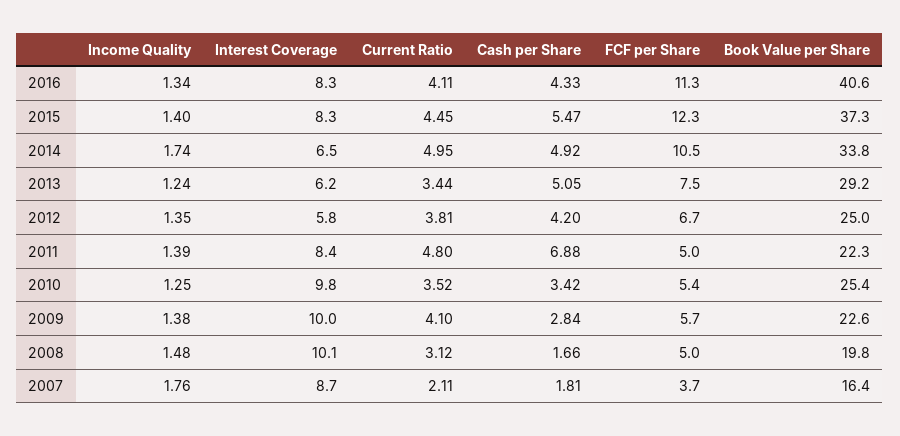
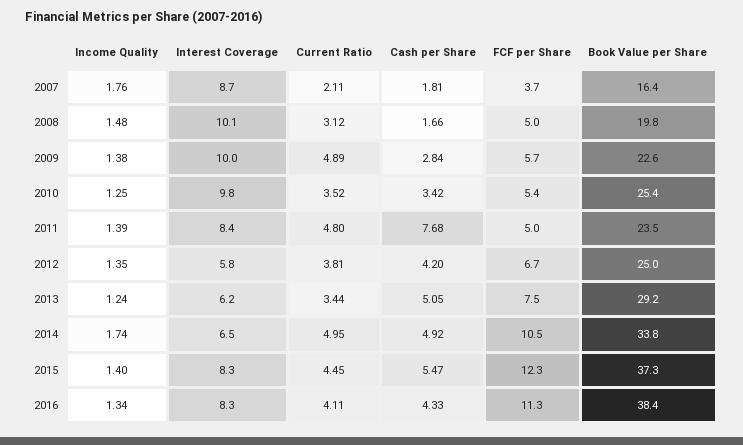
Book Value per Share, 2016: 40.6 -> 38.4
Cash per Share, 2011: 6.88 -> 7.68
Book Value per Share, 2011: 22.3 -> 23.5
Current Ratio, 2009: 4.1 -> 4.89

